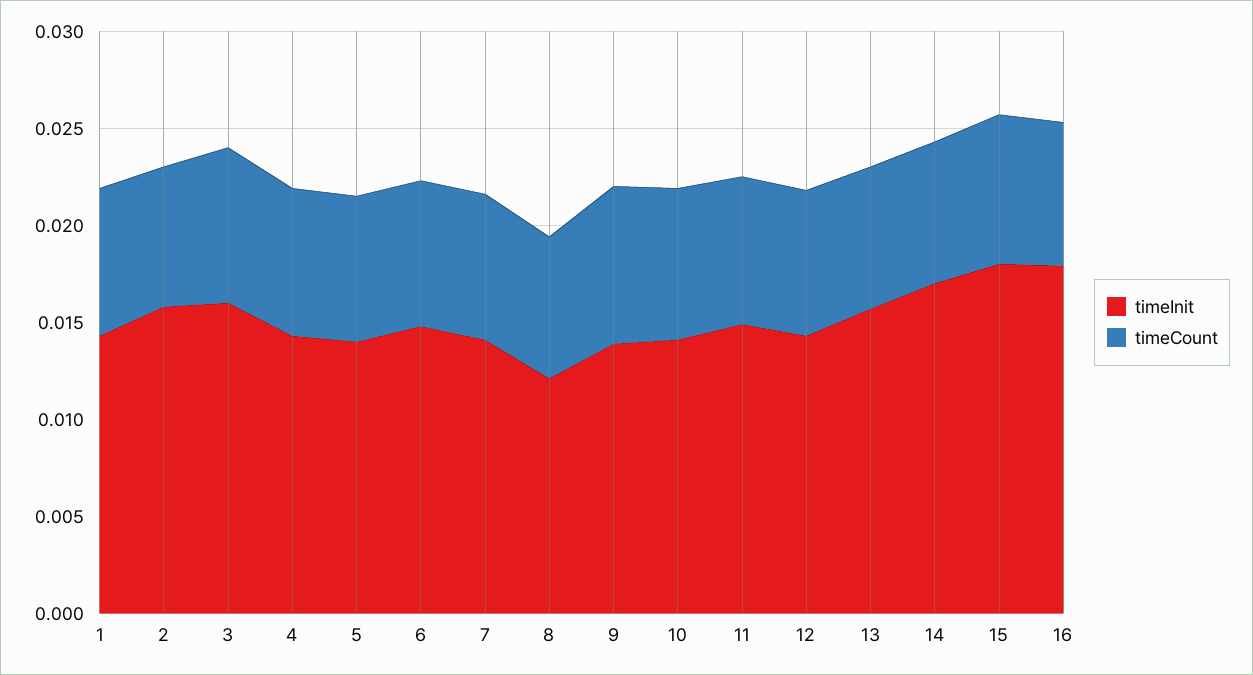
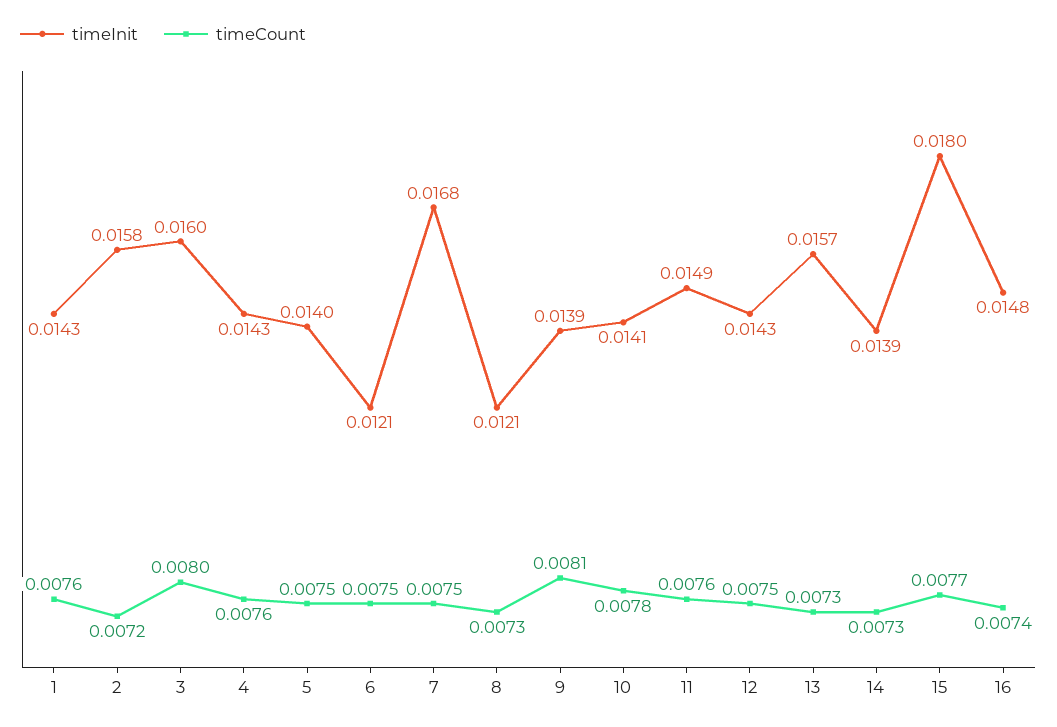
timeInit, 6: 0.015 -> 0.0121
timeInit, 7: 0.014 -> 0.0168
timeInit, 14: 0.017 -> 0.0139
timeInit, 16: 0.018 -> 0.0148

